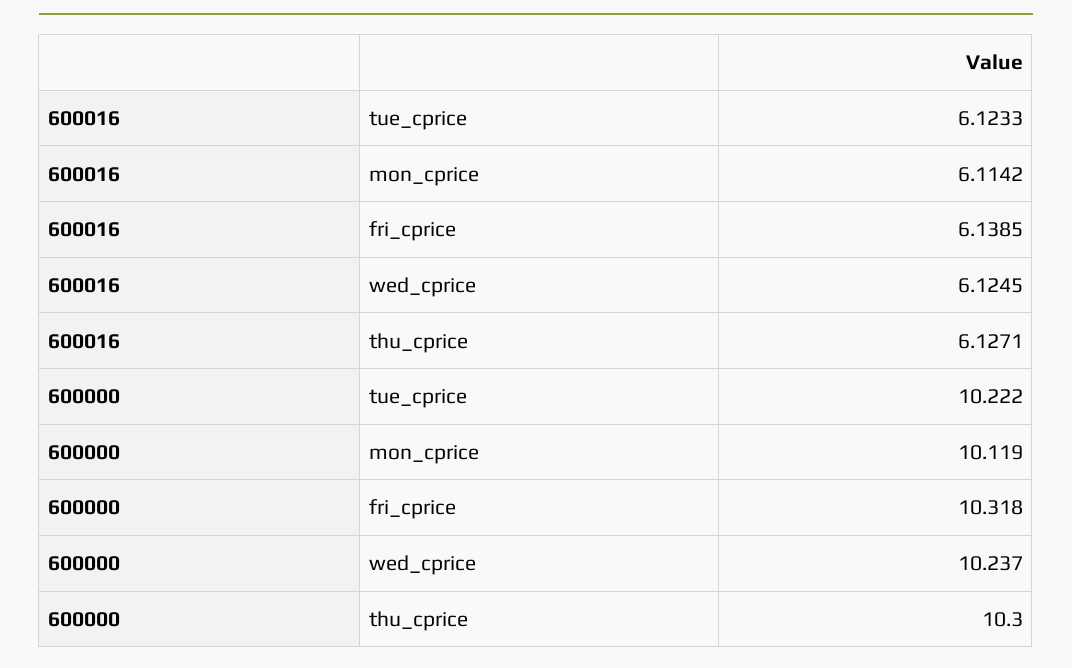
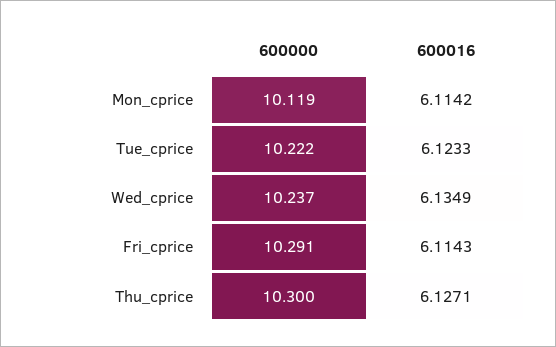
600016, fri_cprice: 6.1385 -> 6.1143
600016, wed_cprice: 6.1245 -> 6.1349
600000, fri_cprice: 10.318 -> 10.291

